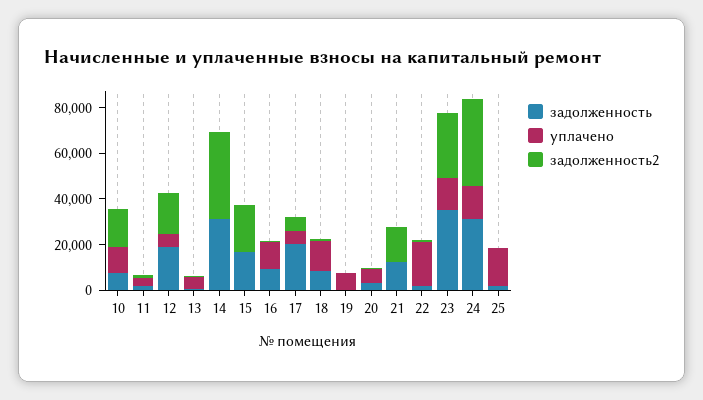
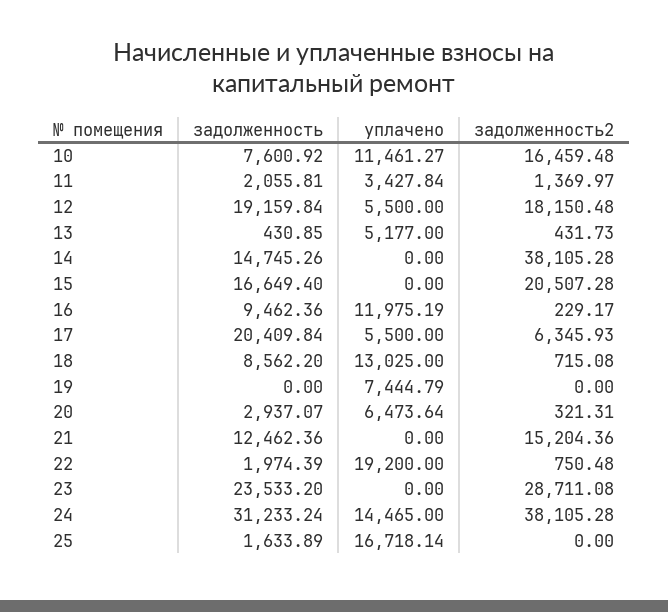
задолженность, 14: 30000 -> 14745.26
задолженность, 23: 35000 -> 23533.2
уплачено, 23: 15000 -> 0

